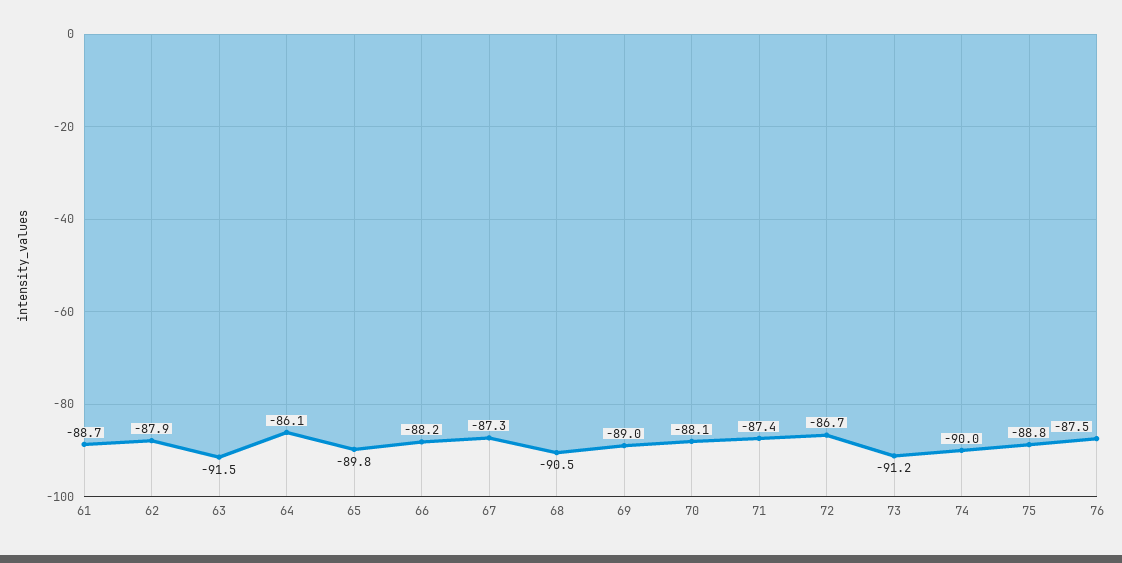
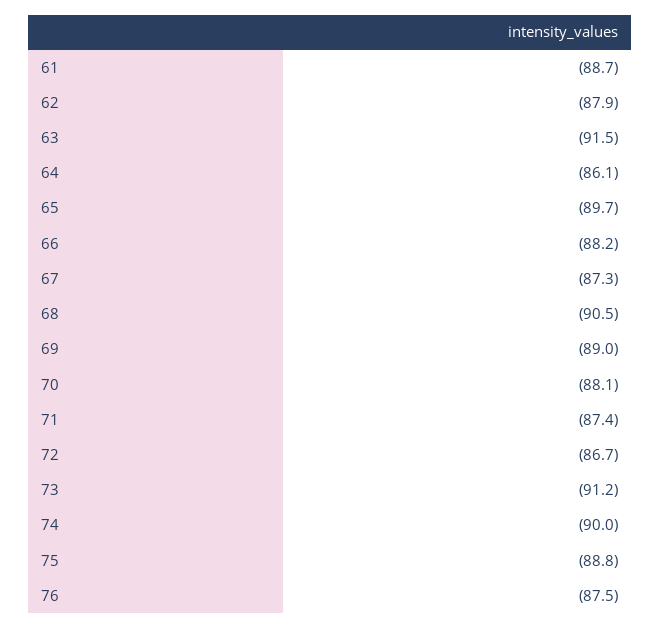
65: -89.8 -> -89.7

